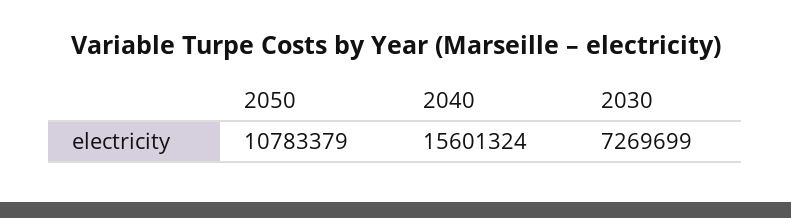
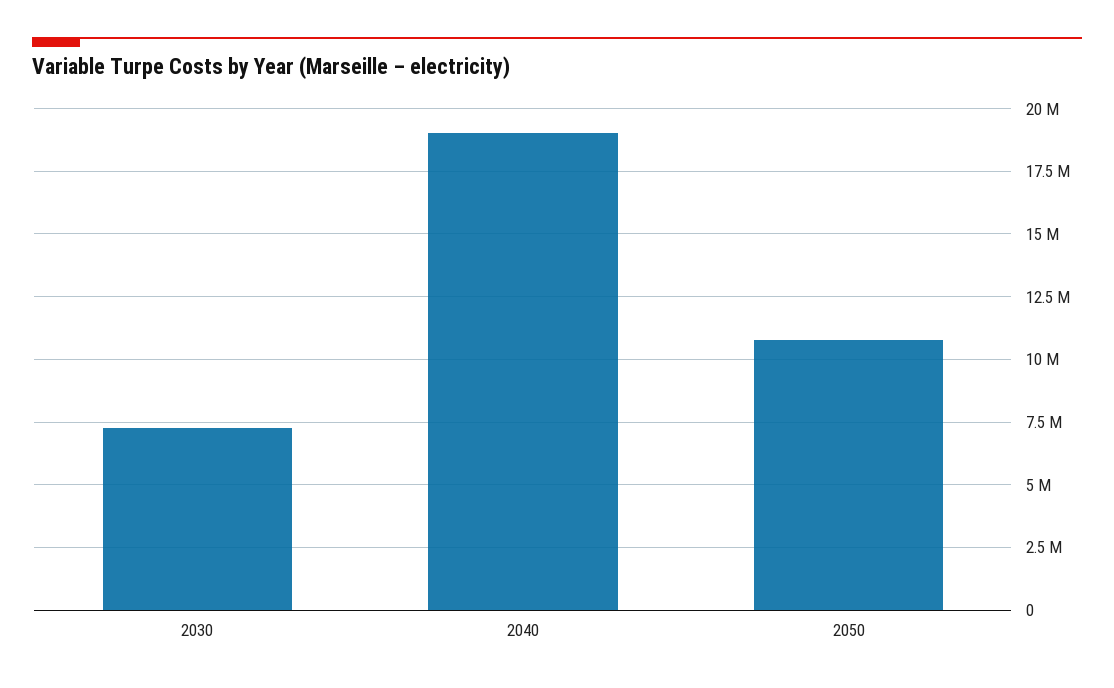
2040: 15601324 -> 19000000

